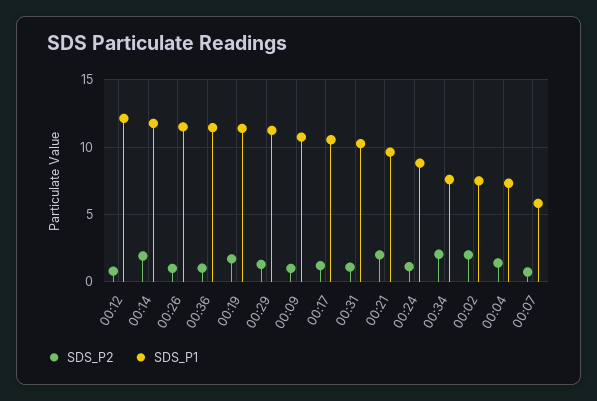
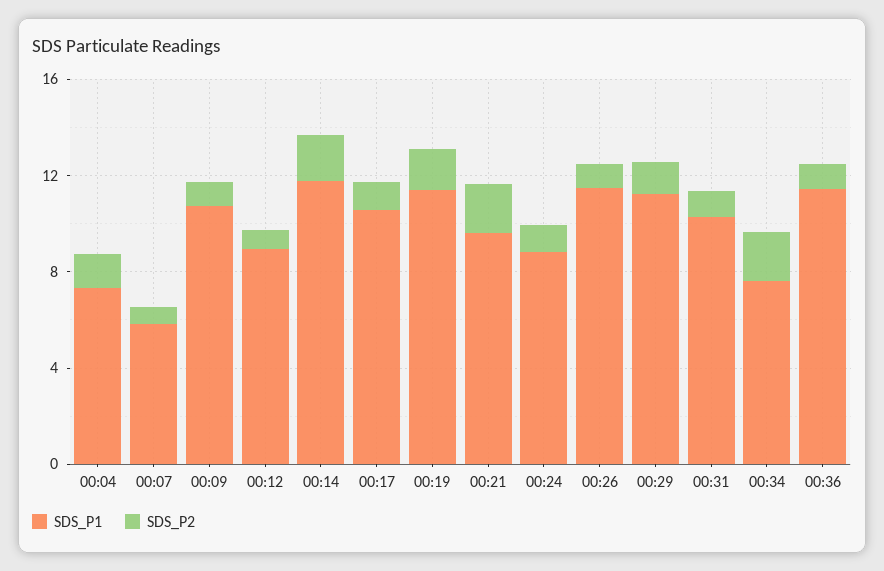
SDS_P1, 00:12: 12 -> 9
SDS_P2, 00:02: 2 -> none
SDS_P1, 00:02: 7.5 -> none

